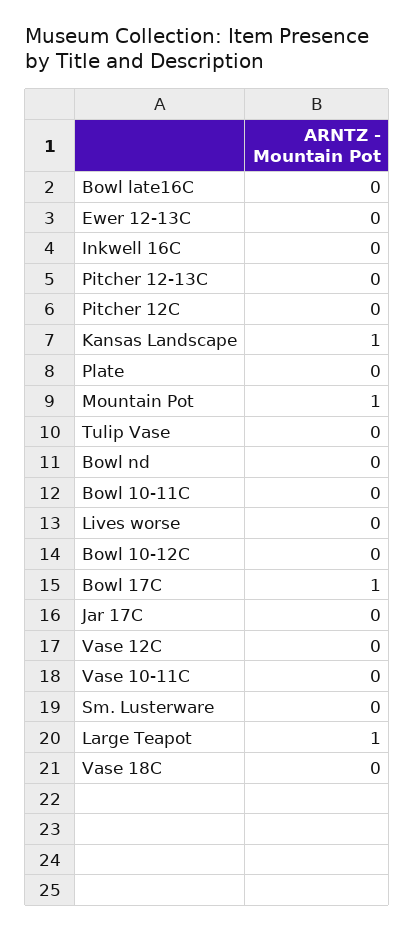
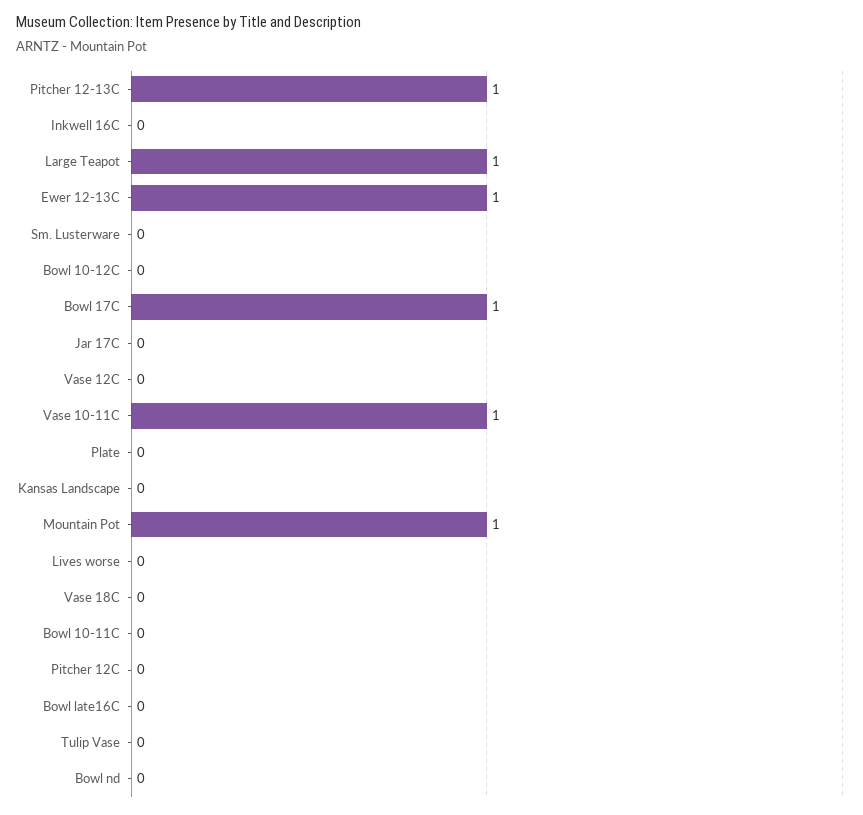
Ewer 12-13C: 0 -> 1
Pitcher 12-13C: 0 -> 1
Kansas Landscape: 1 -> 0
Vase 10-11C: 0 -> 1

